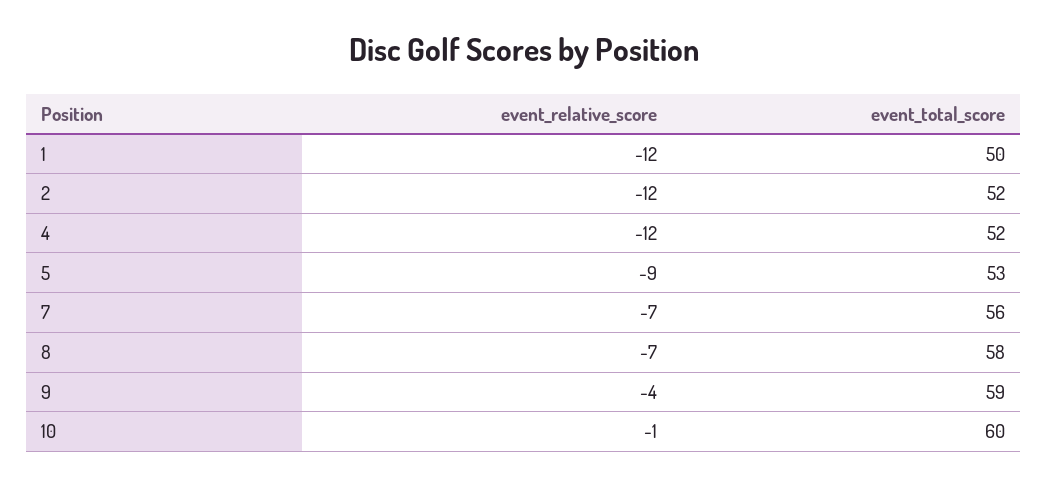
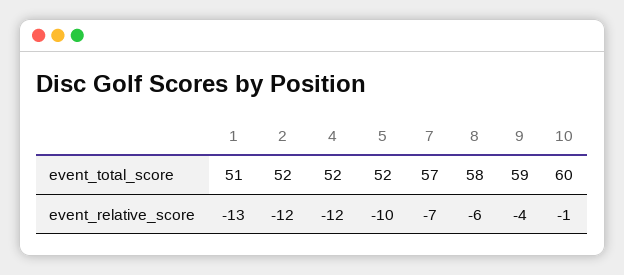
event_relative_score, 1: -12 -> -13
event_total_score, 1: 50 -> 51
event_relative_score, 5: -9 -> -10
event_total_score, 5: 53 -> 52
event_total_score, 7: 56 -> 57
event_relative_score, 8: -7 -> -6

